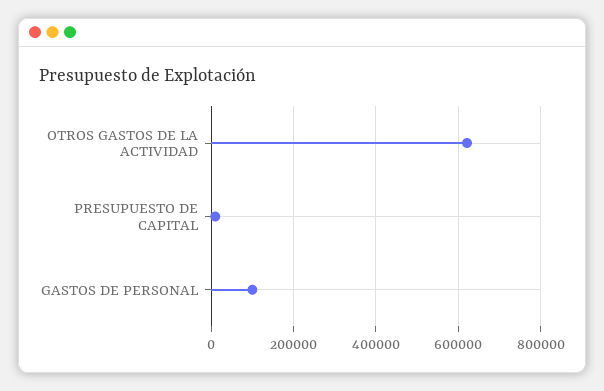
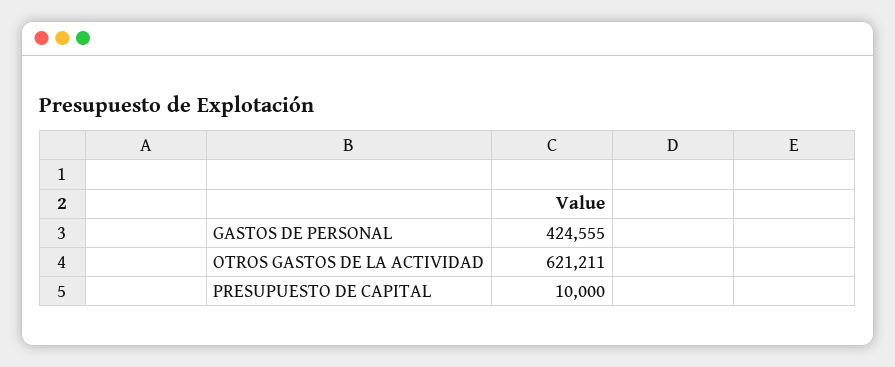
GASTOS DE PERSONAL: 100000 -> 424555

